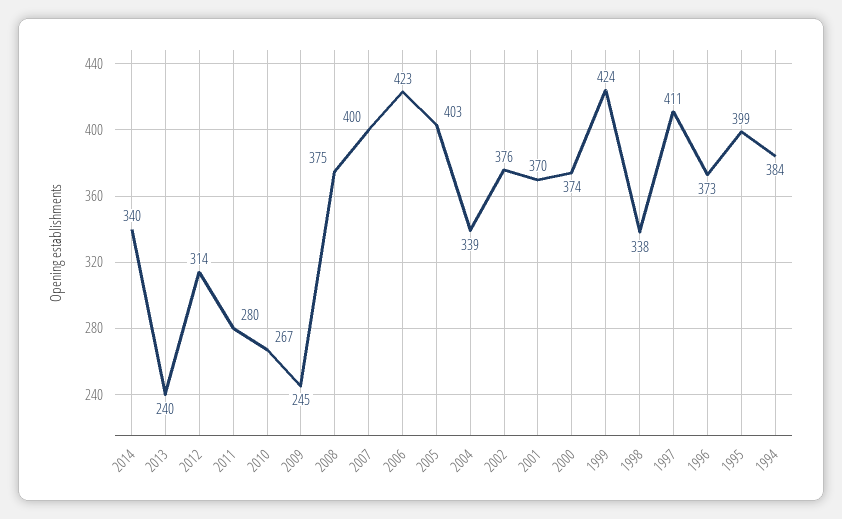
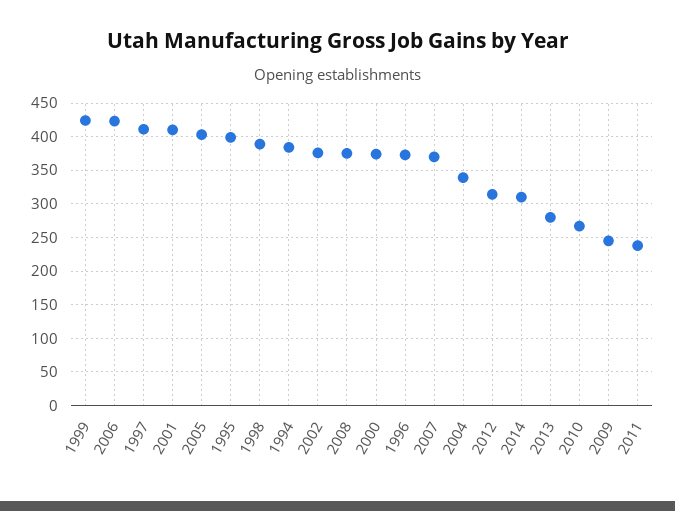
2014: 340 -> 310
2013: 240 -> 280
2011: 280 -> 240
2007: 400 -> 370
2001: 370 -> 410
1998: 338 -> 390

